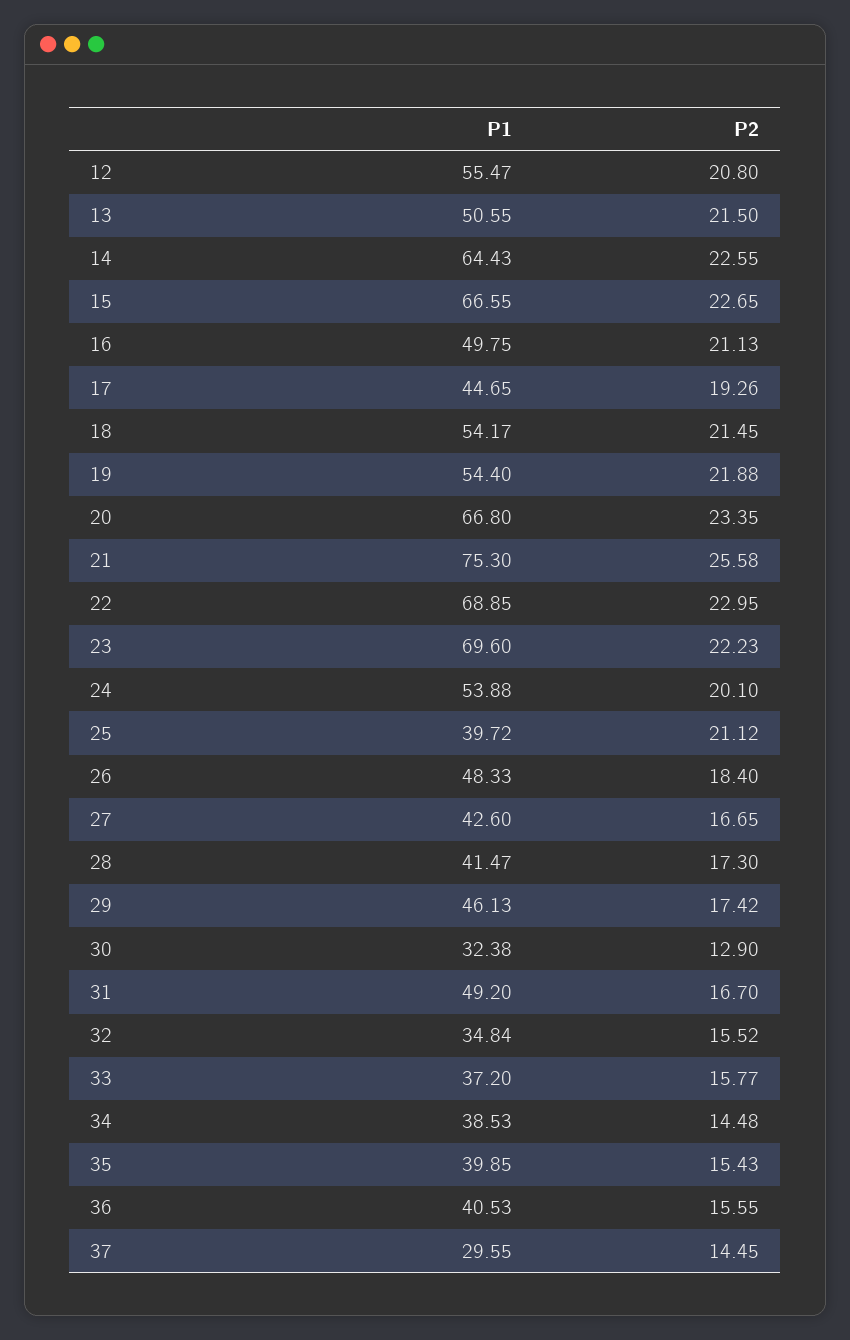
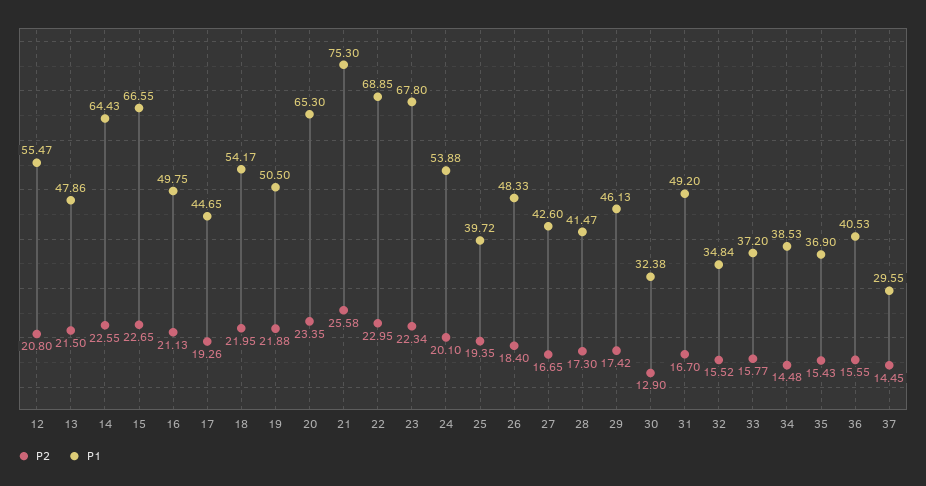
P1, 13: 50.55 -> 47.86
P2, 18: 21.45 -> 21.95
P1, 19: 54.4 -> 50.5
P1, 20: 66.8 -> 65.3
P1, 23: 69.6 -> 67.8
P2, 23: 22.23 -> 22.34
P2, 25: 21.12 -> 19.35
P1, 35: 39.85 -> 36.9

